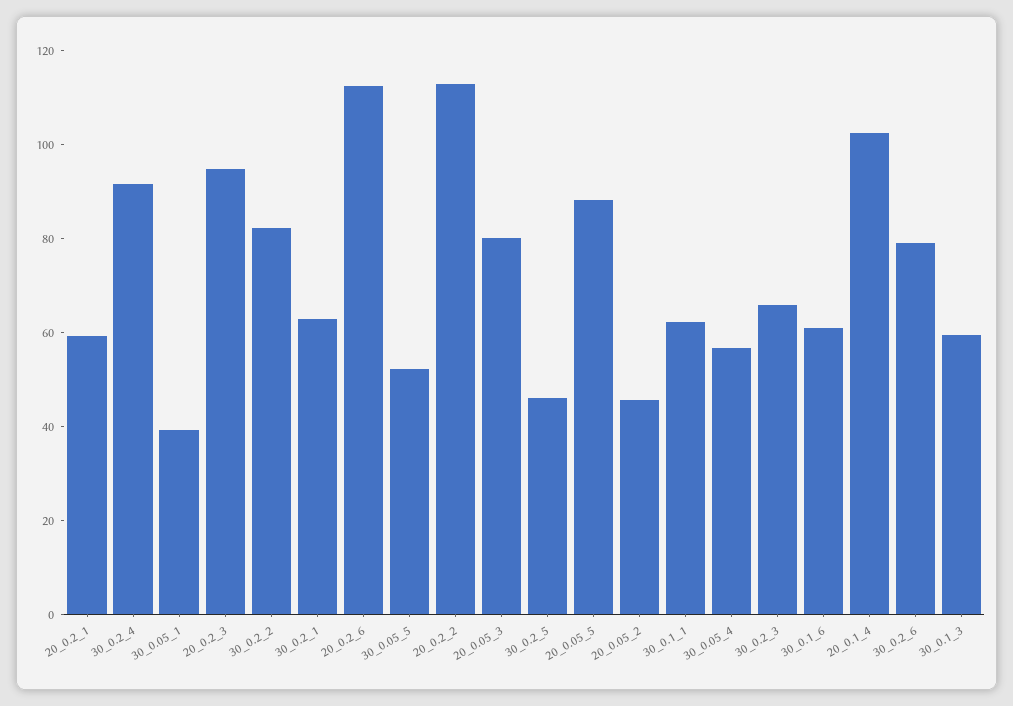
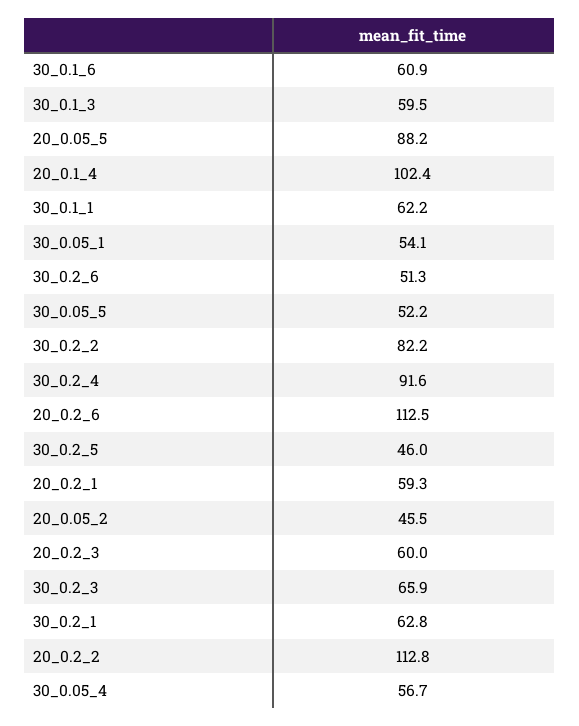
30_0.05_1: 40 -> 54.1
20_0.2_3: 95 -> 60
20_0.05_3: 80 -> none
30_0.2_6: 80 -> 51.3

